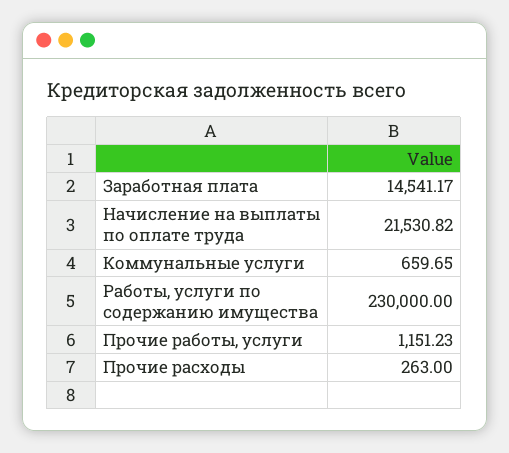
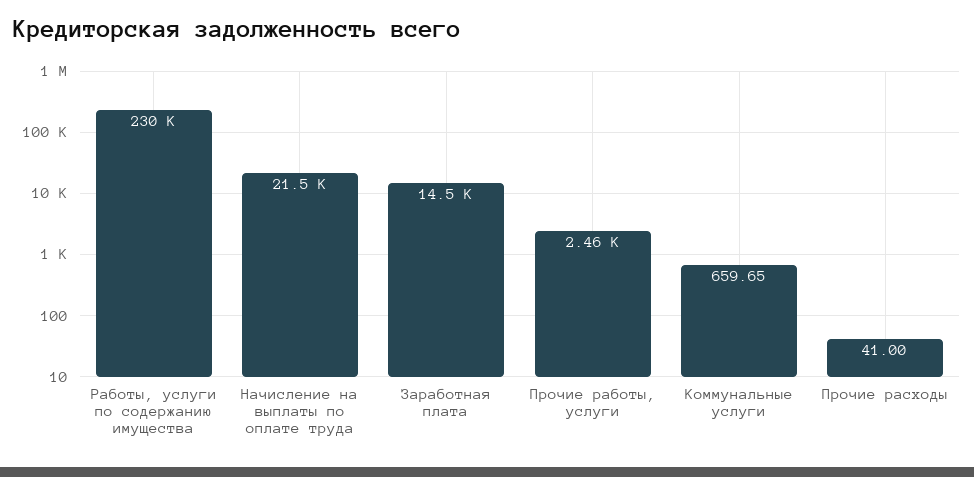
Прочие работы, услуги: 1151.23 -> 2460
Прочие расходы: 263 -> 41

